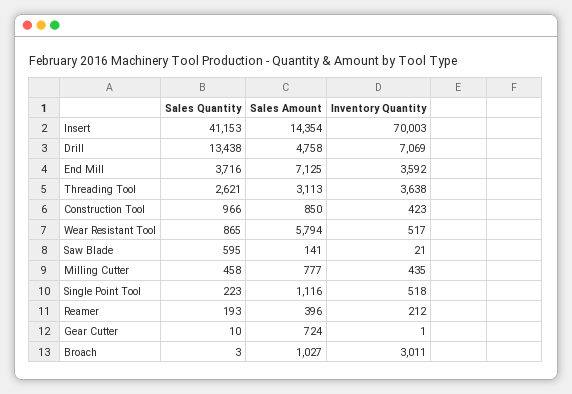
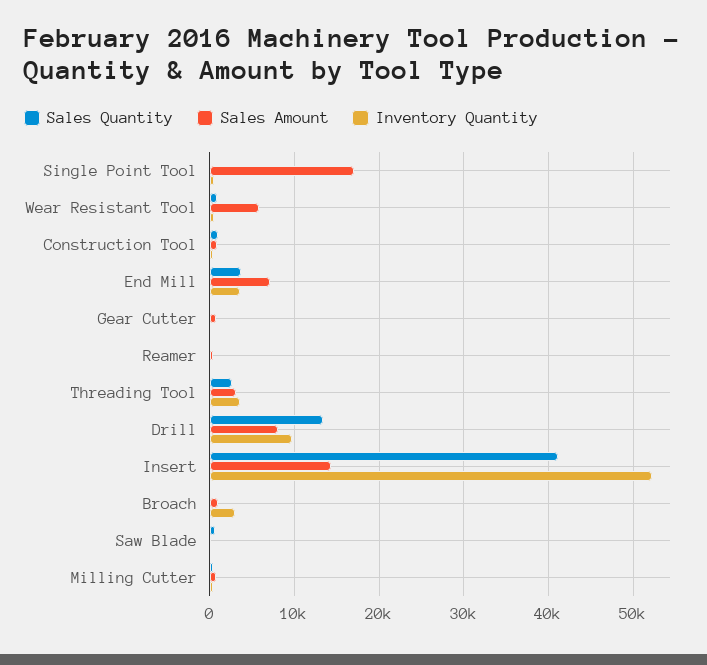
Inventory Quantity, Insert: 70003 -> 52000
Sales Amount, Drill: 4758 -> 8000
Inventory Quantity, Drill: 7069 -> 10000
Sales Amount, Single Point Tool: 1116 -> 17000

